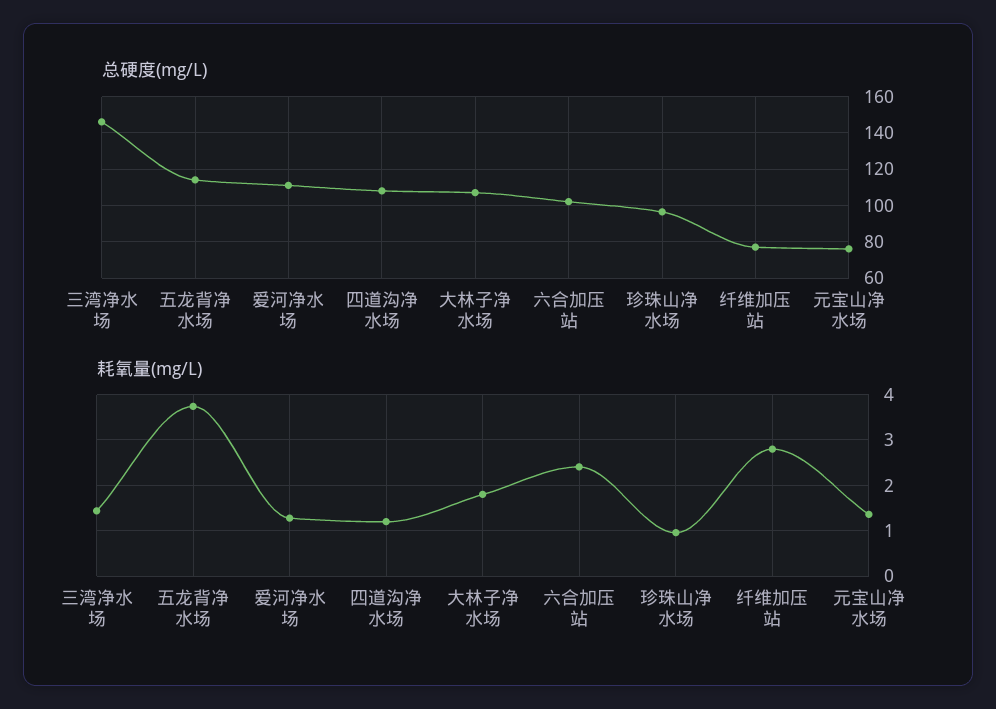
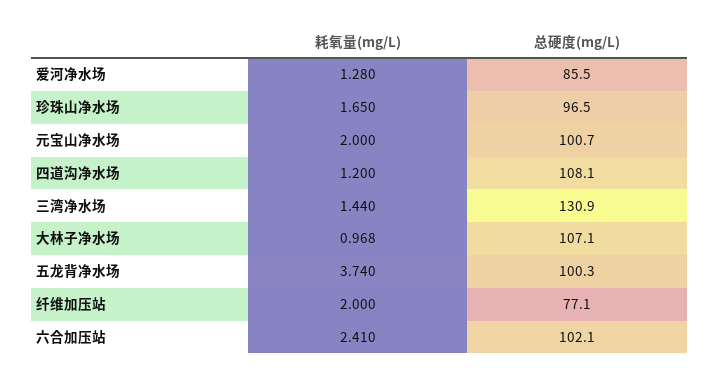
总硬度(mg/L), 三湾净水场: 145 -> 130.9
总硬度(mg/L), 五龙背净水场: 115 -> 100.3
总硬度(mg/L), 爱河净水场: 110 -> 85.5
总硬度(mg/L), 元宝山净水场: 75 -> 100.7
耗氧量(mg/L), 大林子净水场: 1.8 -> 0.968
耗氧量(mg/L), 珍珠山净水场: 1 -> 1.65
耗氧量(mg/L), 纤维加压站: 2.8 -> 2
耗氧量(mg/L), 元宝山净水场: 1.4 -> 2

